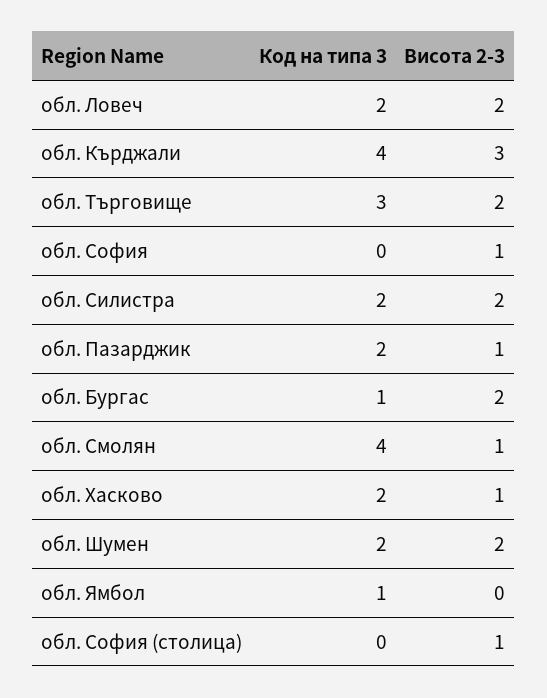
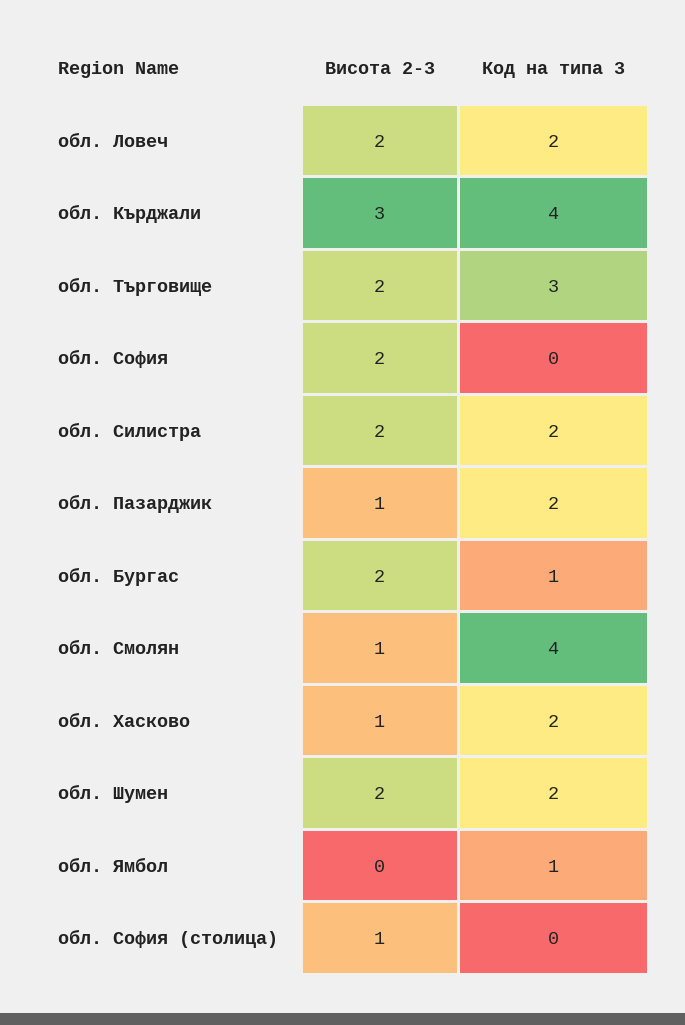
Висота 2-3, обл. София: 1 -> 2

